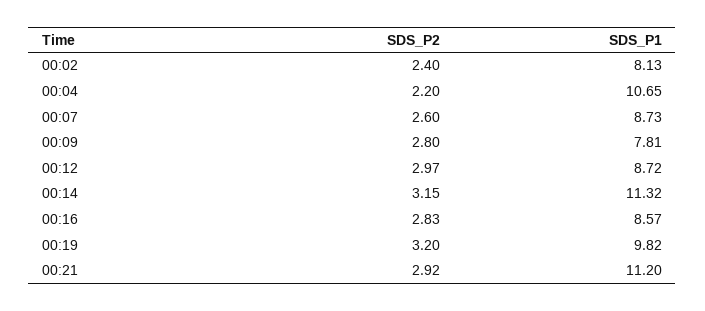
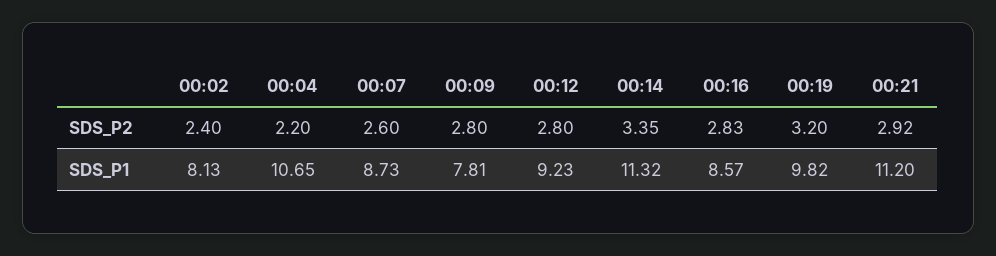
SDS_P2, 00:12: 2.97 -> 2.8
SDS_P1, 00:12: 8.72 -> 9.23
SDS_P2, 00:14: 3.15 -> 3.35

